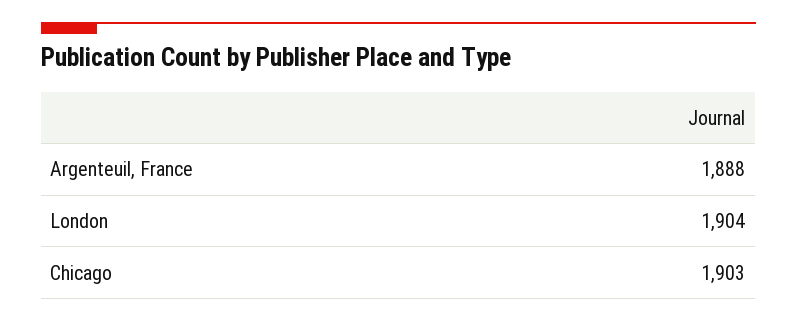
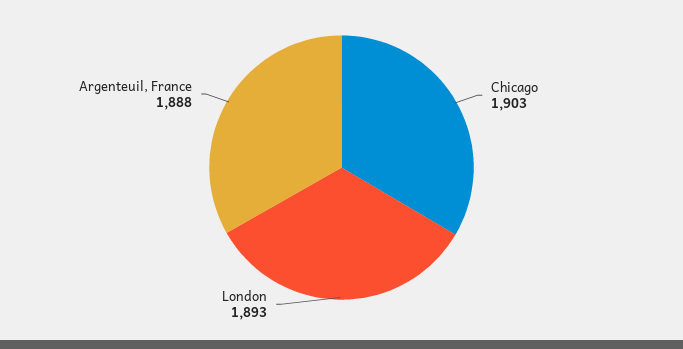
London: 1904 -> 1893

